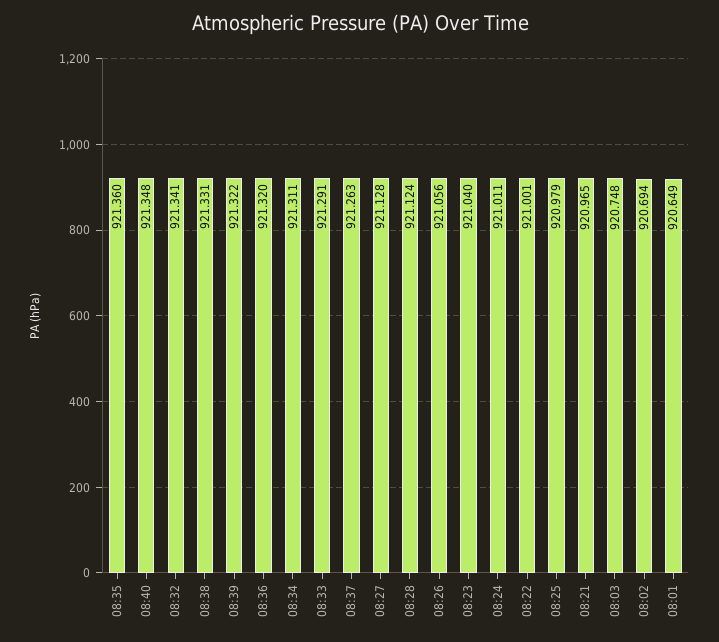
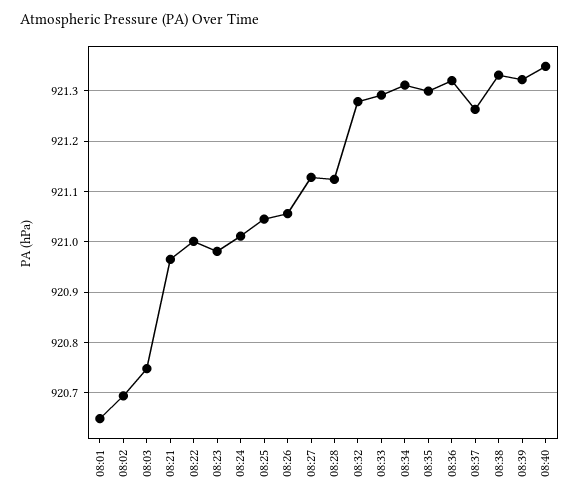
08:35: 921.36 -> 921.3
08:32: 921.341 -> 921.28
08:23: 921.04 -> 920.98
08:25: 920.979 -> 921.04

